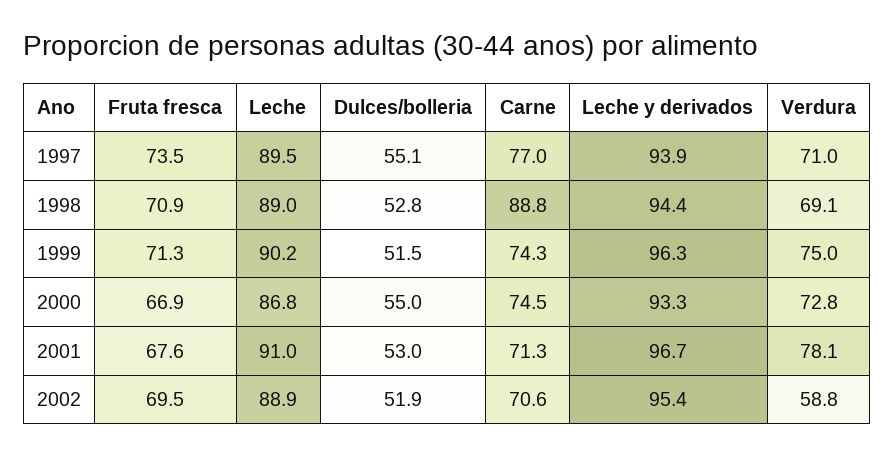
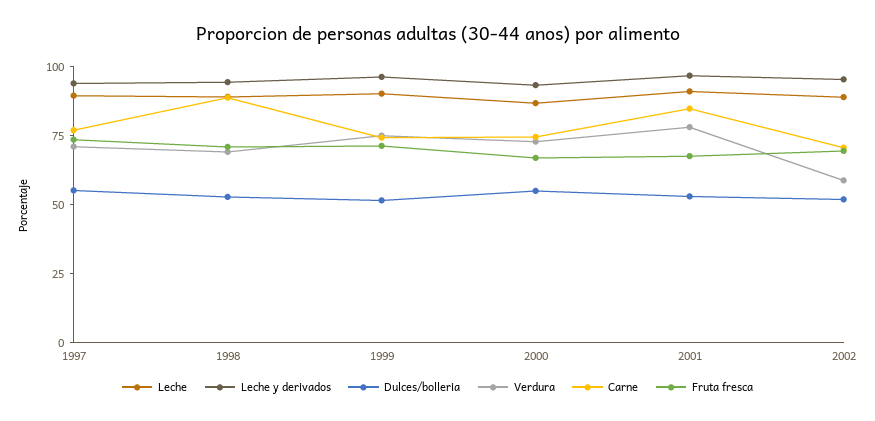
Carne, 2001: 71.3 -> 85

